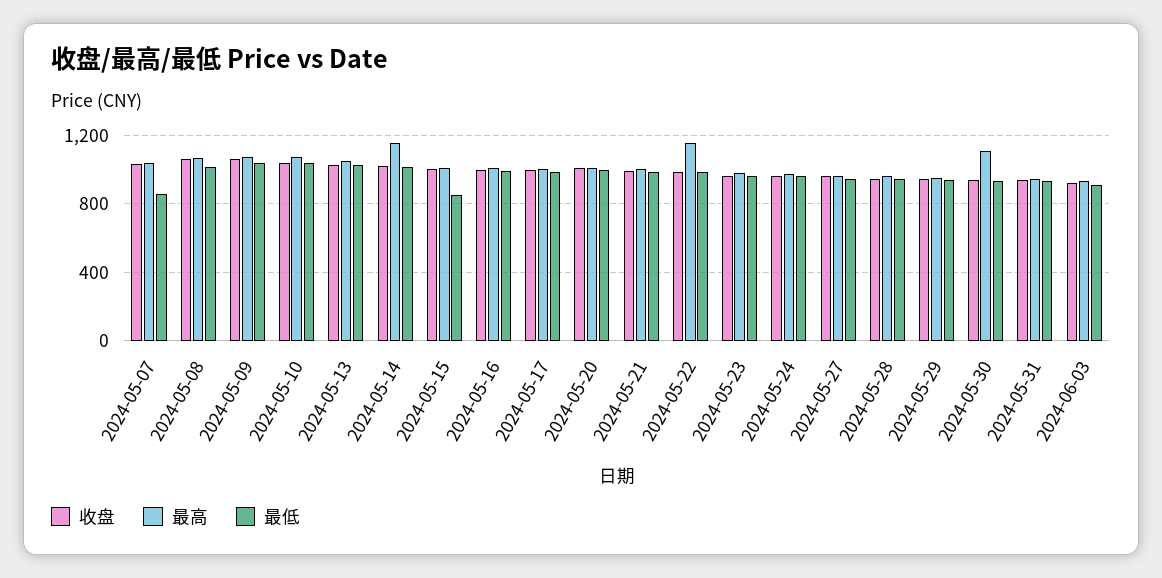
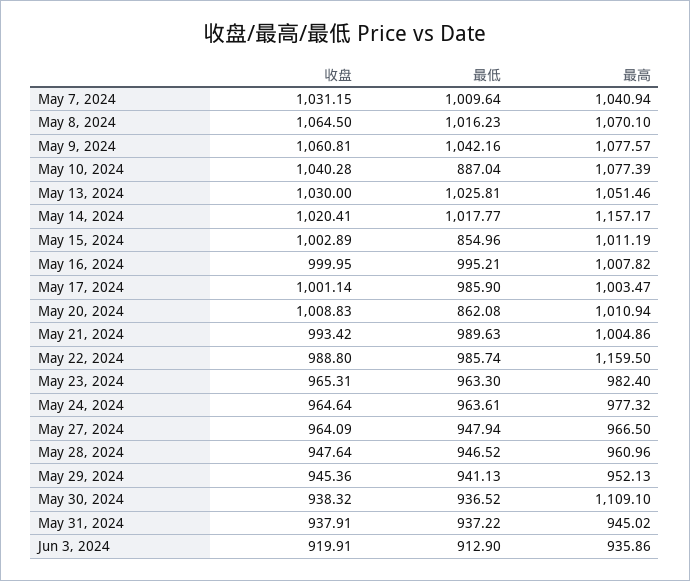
最低, 2024-05-07: 850 -> 1009.64
最低, 2024-05-10: 1050 -> 887.04
最低, 2024-05-20: 1000 -> 862.08

